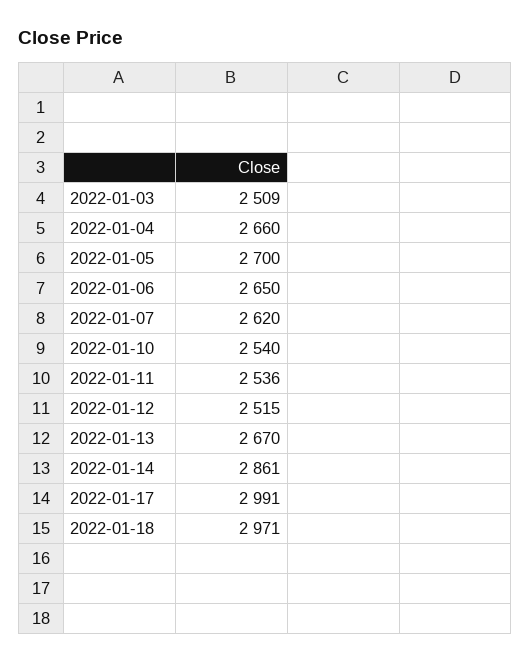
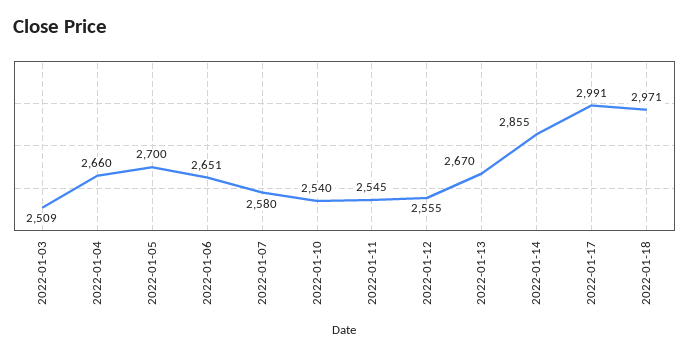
2022-01-06: 2650 -> 2651
2022-01-07: 2620 -> 2580
2022-01-11: 2536 -> 2545
2022-01-12: 2515 -> 2555
2022-01-14: 2861 -> 2855

